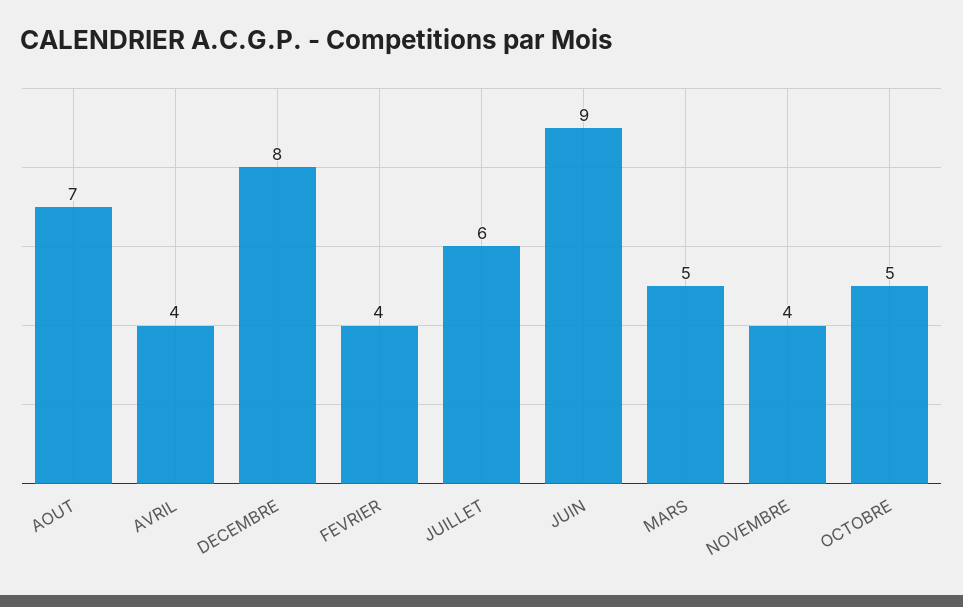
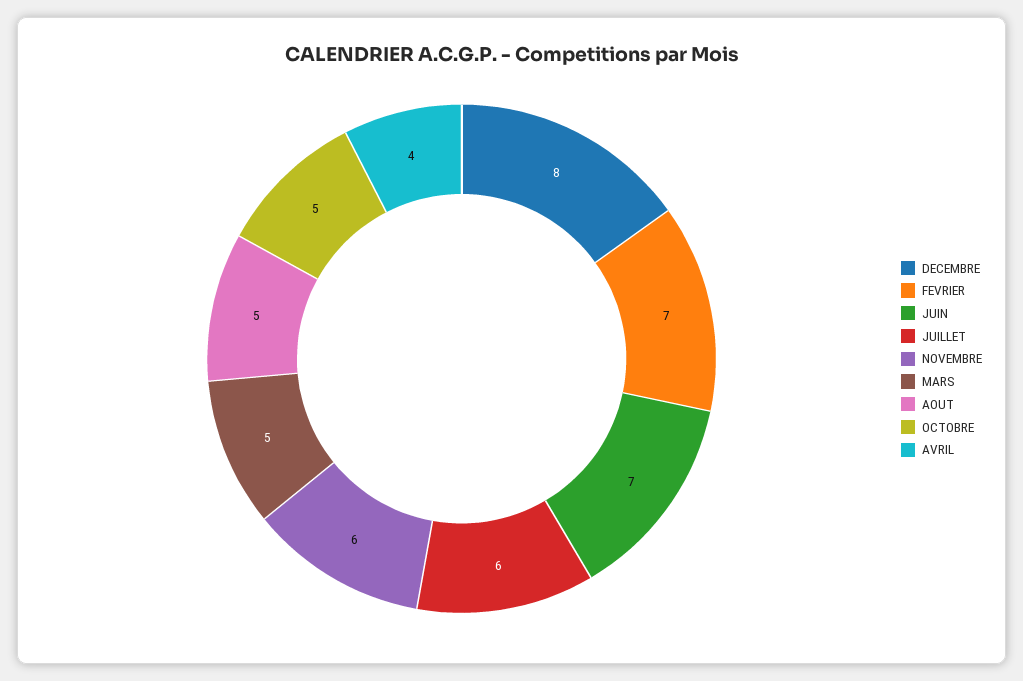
AOUT: 7 -> 5
FEVRIER: 4 -> 7
JUIN: 9 -> 7
NOVEMBRE: 4 -> 6

